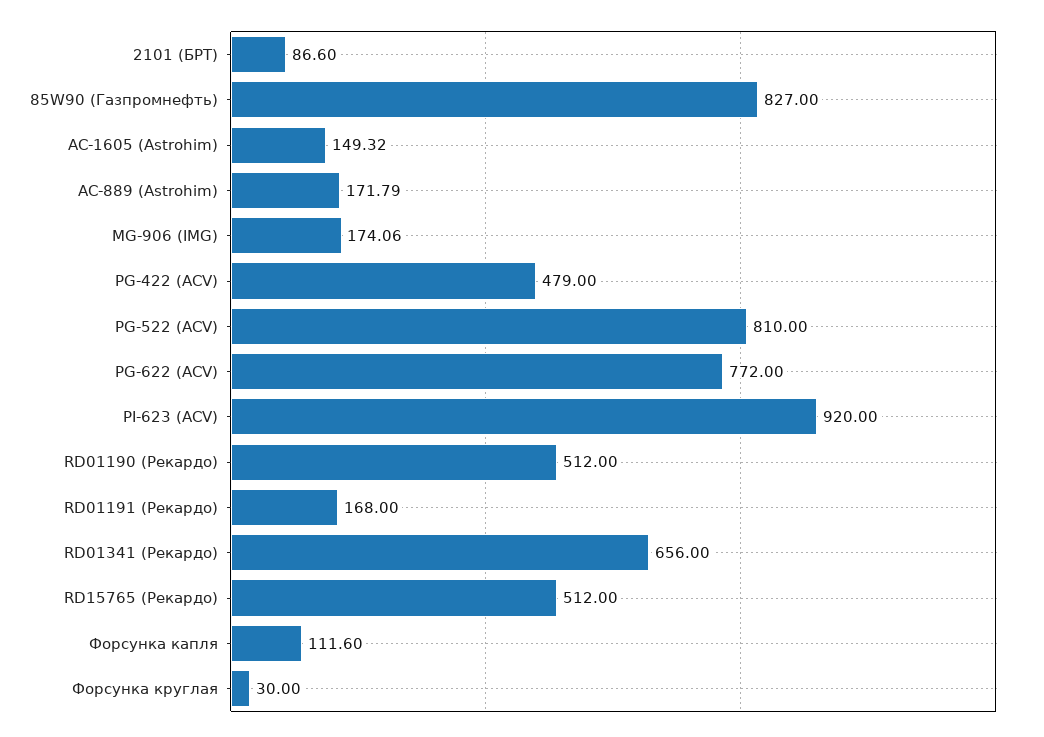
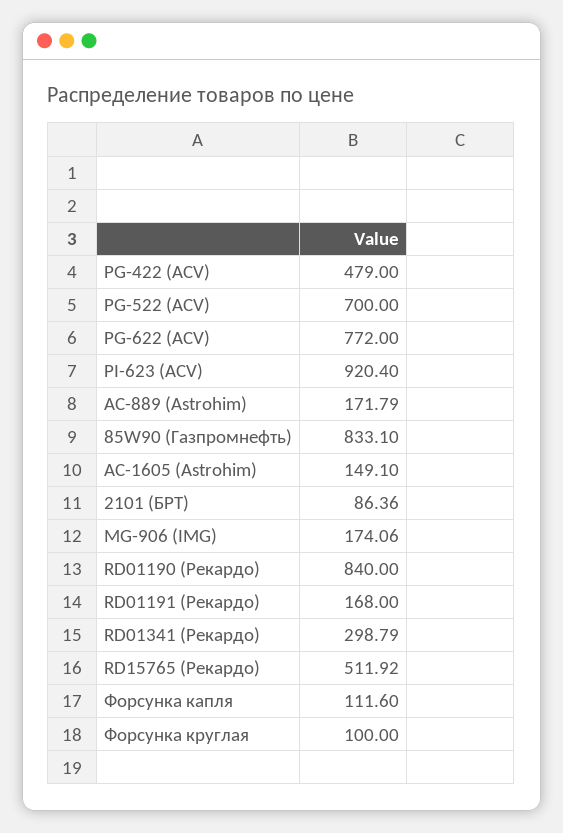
2101 (БРТ): 86.6 -> 86.36
85W90 (Газпромнефть): 827 -> 833.1
AC-1605 (Astrohim): 149.32 -> 149.1
PG-522 (ACV): 810 -> 700
PI-623 (ACV): 920 -> 920.4
RD01190 (Рекардо): 512 -> 840
RD01341 (Рекардо): 656 -> 298.79
RD15765 (Рекардо): 512 -> 511.92
Форсунка круглая: 30 -> 100

